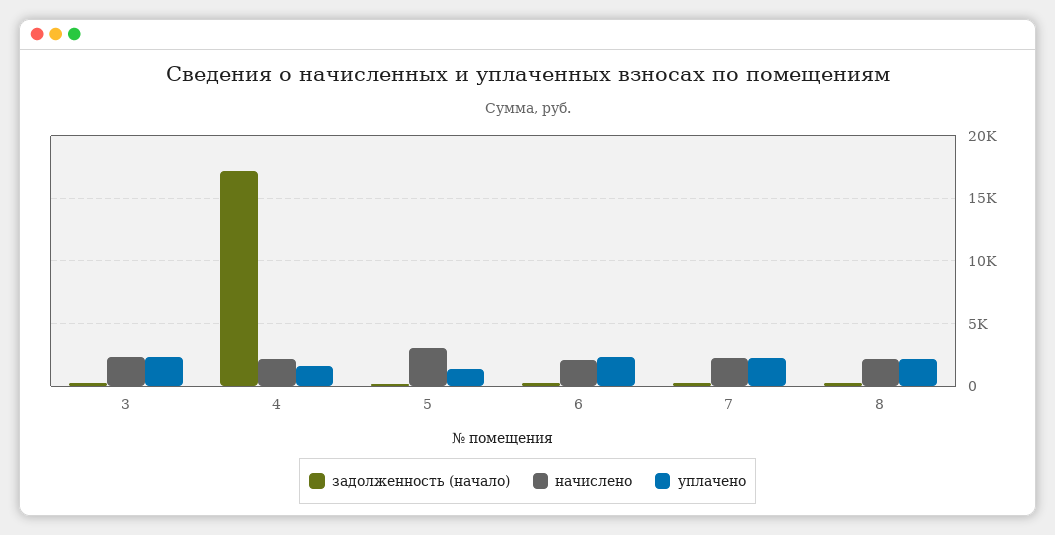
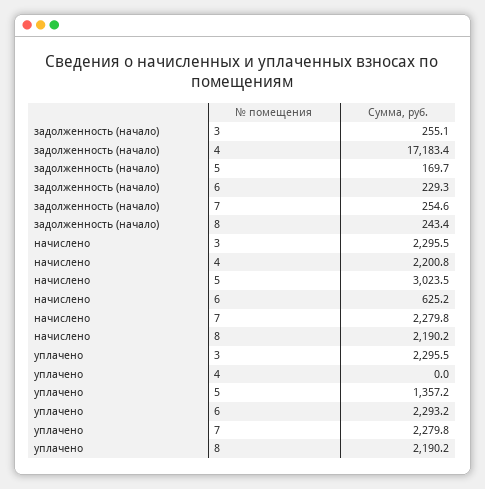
уплачено, 4: 1500 -> 0
начислено, 6: 2000 -> 625.2

